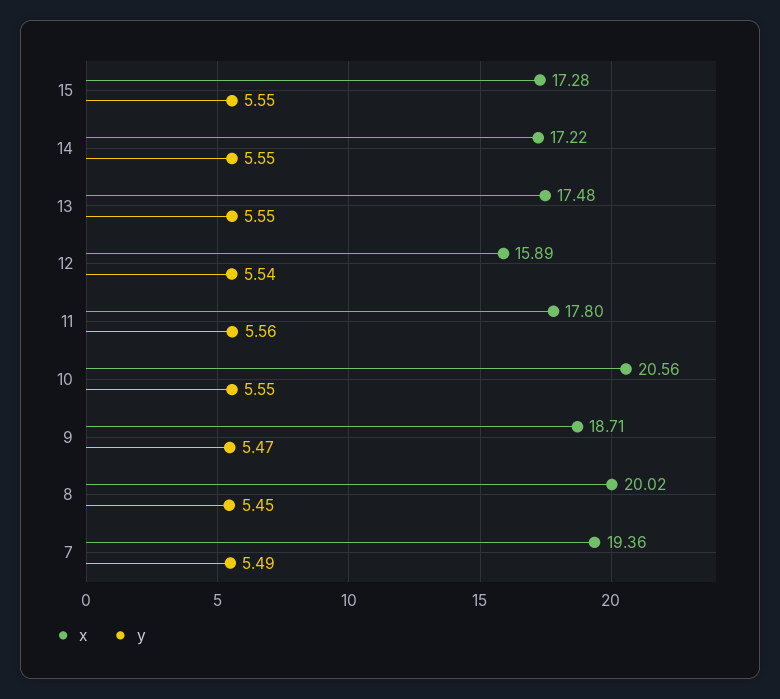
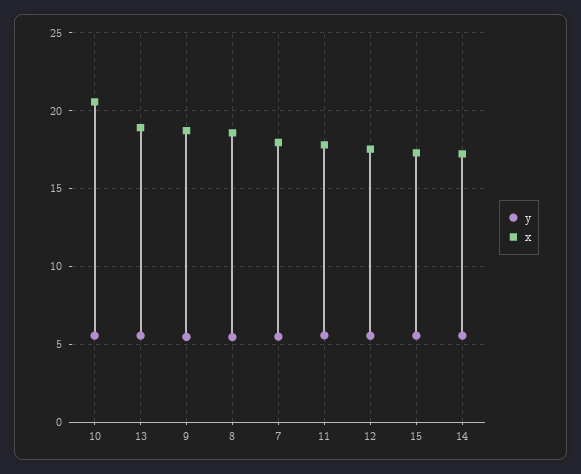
x, 13: 17.48 -> 19
x, 12: 15.89 -> 17.5
x, 8: 20.02 -> 18.5
x, 7: 19.36 -> 18

